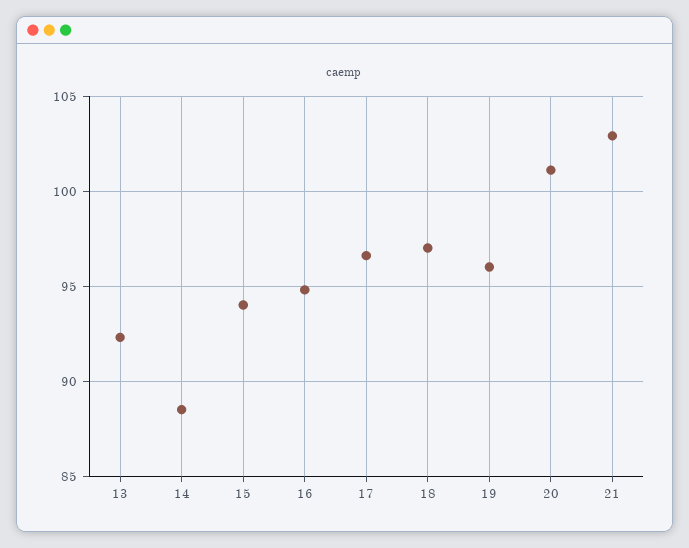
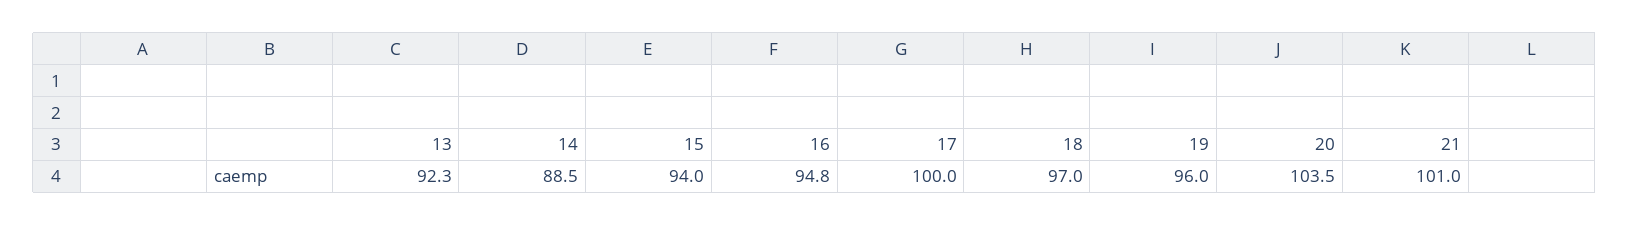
17: 96.5 -> 100
20: 101 -> 103.5
21: 103 -> 101

